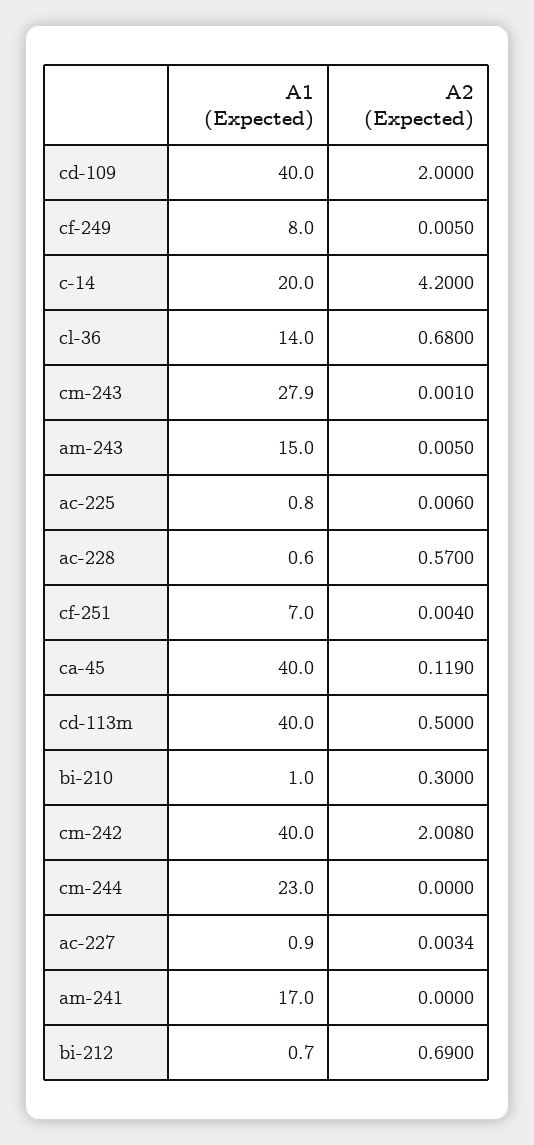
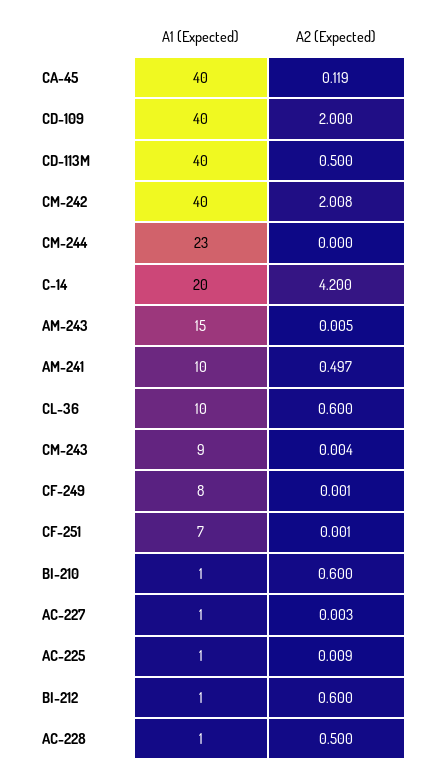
A2 (Expected), cf-249: 0.005 -> 0.001
A1 (Expected), cl-36: 14 -> 10
A2 (Expected), cl-36: 0.68 -> 0.6
A1 (Expected), cm-243: 27.9 -> 9
A2 (Expected), cm-243: 0.001 -> 0.004
A2 (Expected), ac-225: 0.006 -> 0.009
A2 (Expected), ac-228: 0.57 -> 0.5
A2 (Expected), cf-251: 0.004 -> 0.001
A2 (Expected), bi-210: 0.3 -> 0.6
A1 (Expected), am-241: 17 -> 10
A2 (Expected), am-241: 0 -> 0.497
A2 (Expected), bi-212: 0.69 -> 0.6

